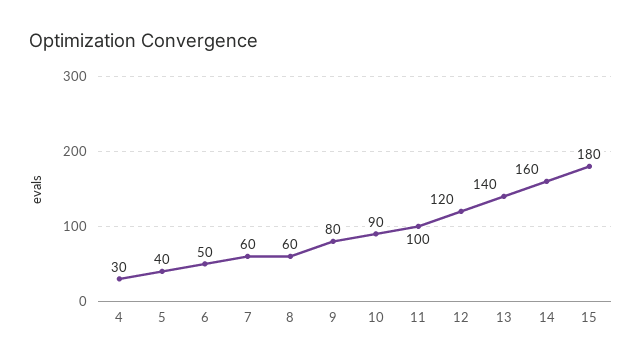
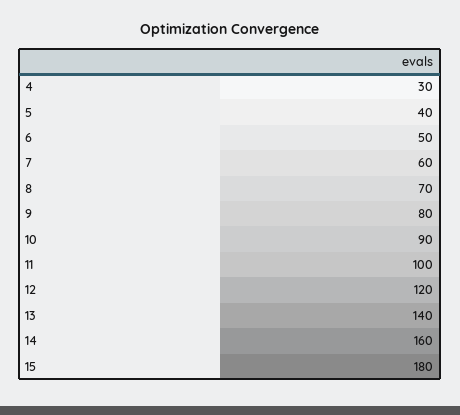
8: 60 -> 70

